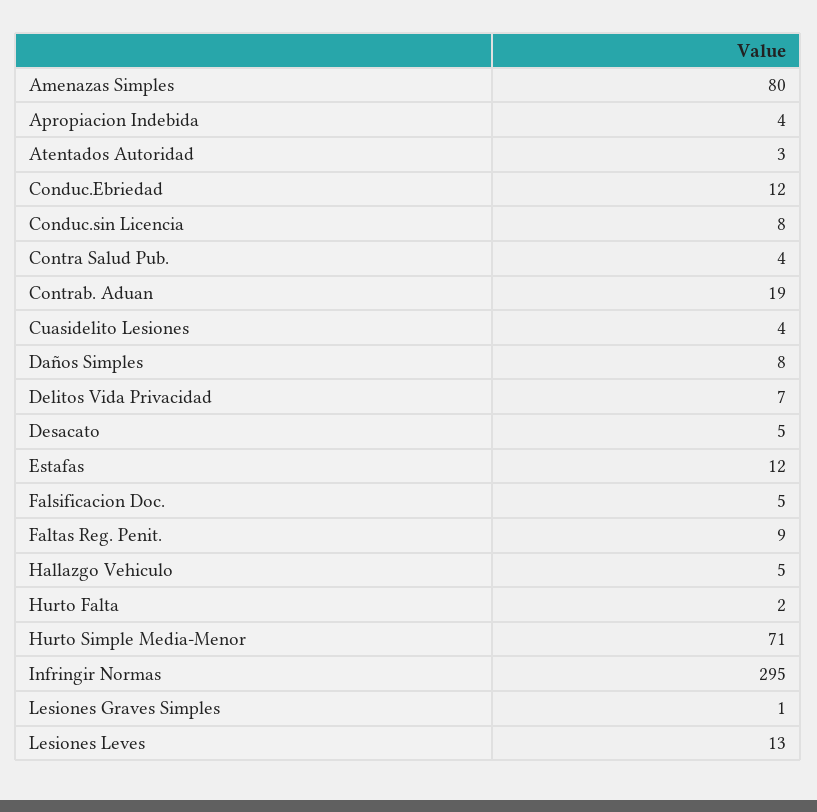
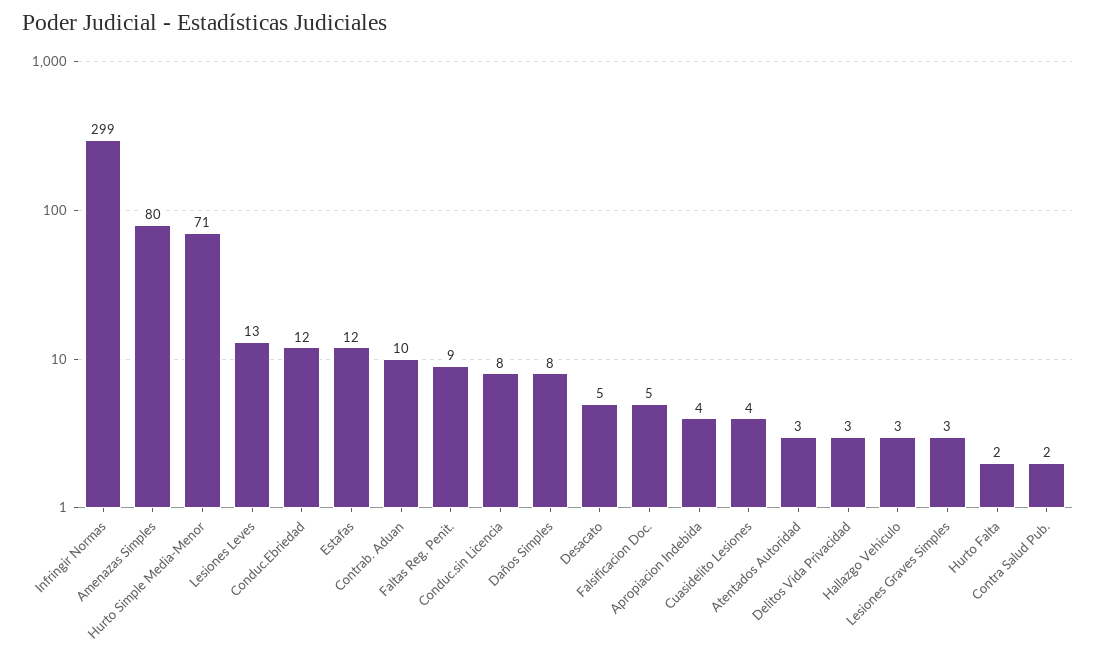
Contra Salud Pub.: 4 -> 2
Contrab. Aduan: 19 -> 10
Delitos Vida Privacidad: 7 -> 3
Hallazgo Vehiculo: 5 -> 3
Infringir Normas: 295 -> 299
Lesiones Graves Simples: 1 -> 3

